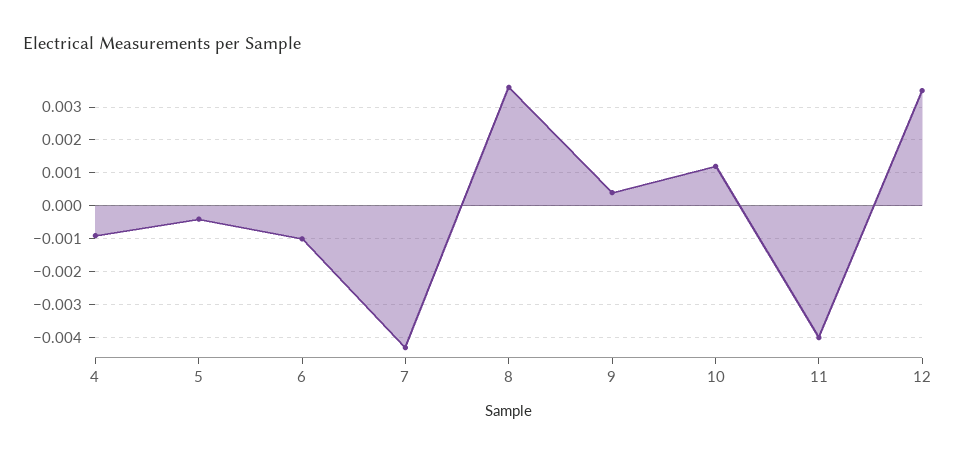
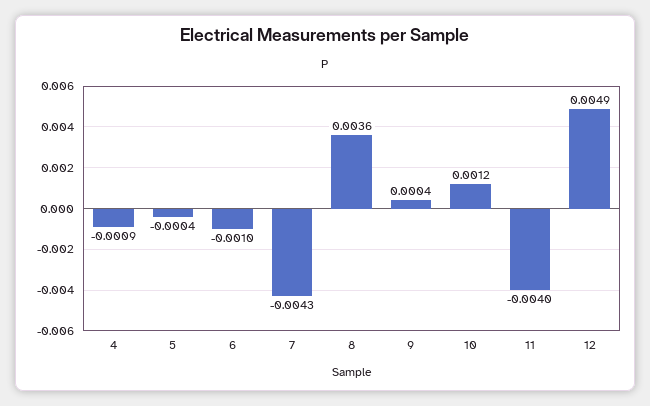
12: 0.0035 -> 0.0049

